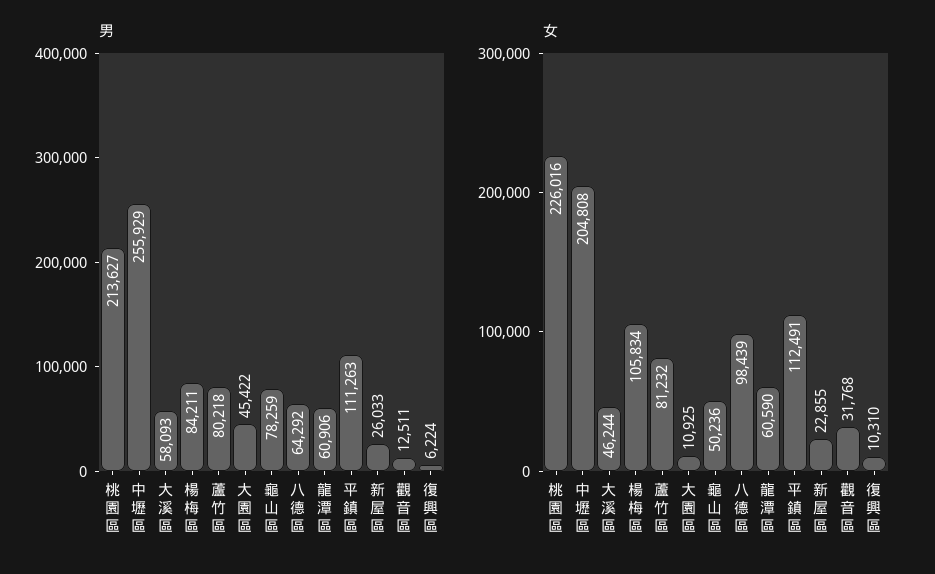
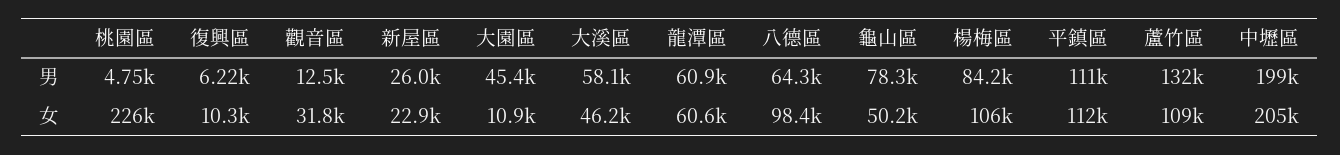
男, 桃園區: 213627 -> 4750
男, 中壢區: 255929 -> 199000
男, 蘆竹區: 80218 -> 132000
女, 蘆竹區: 81232 -> 109000

